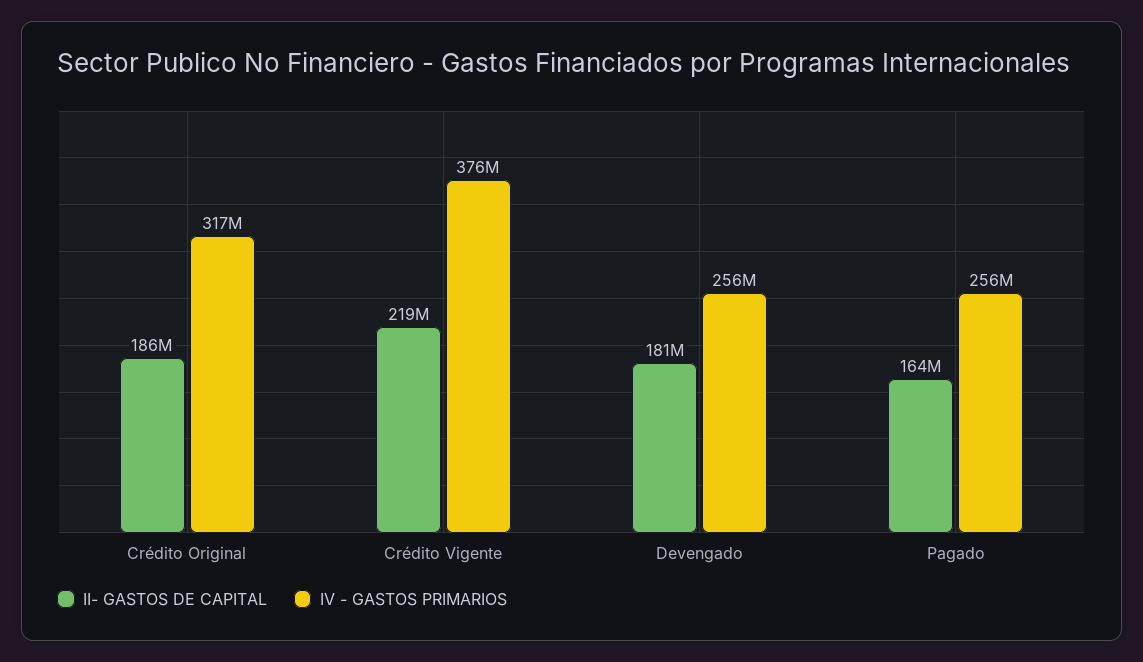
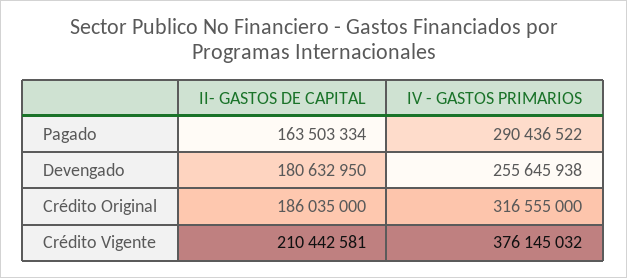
II- GASTOS DE CAPITAL, Crédito Vigente: 219000000 -> 210442581
IV - GASTOS PRIMARIOS, Pagado: 256000000 -> 290436522

